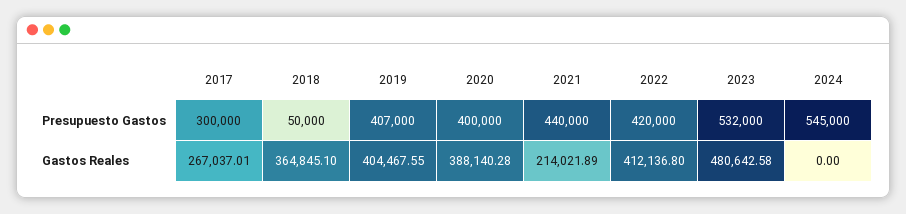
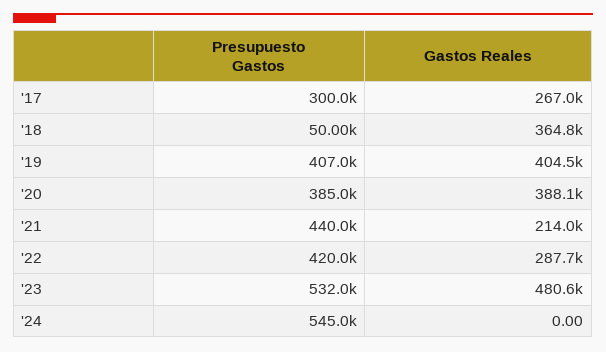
2020, Presupuesto Gastos: 400000 -> 385000
2022, Gastos Reales: 412136.8 -> 287700

